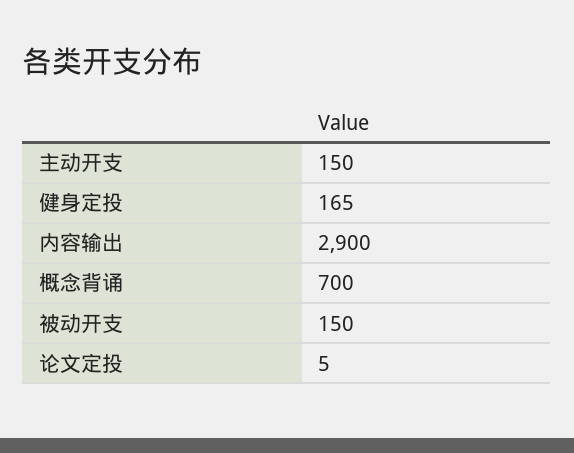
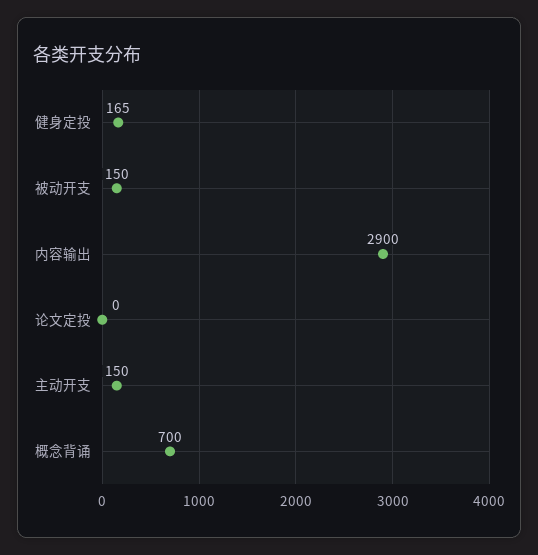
论文定投: 5 -> 0

